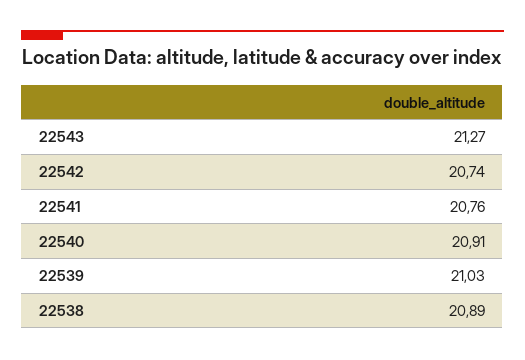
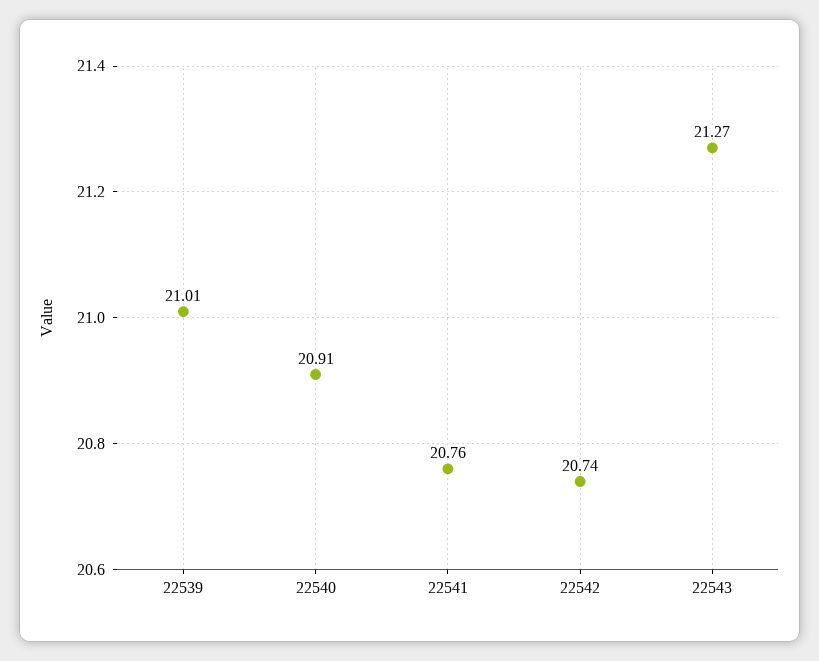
22539: 21.03 -> 21.01
22538: 20.89 -> none

